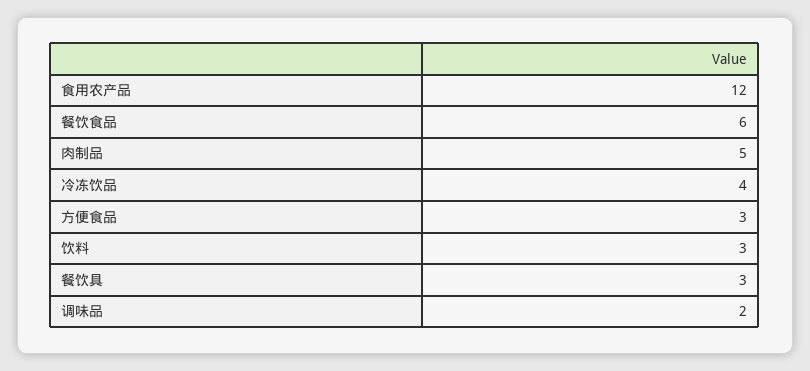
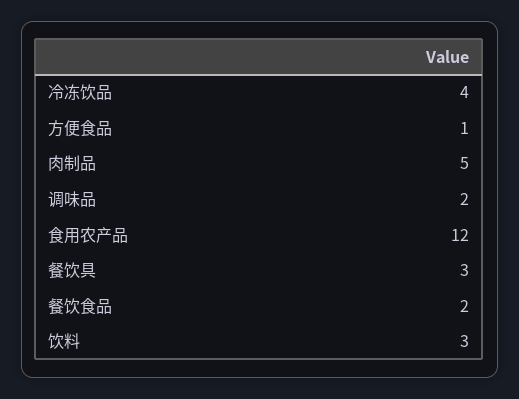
餐饮食品: 6 -> 2
方便食品: 3 -> 1

